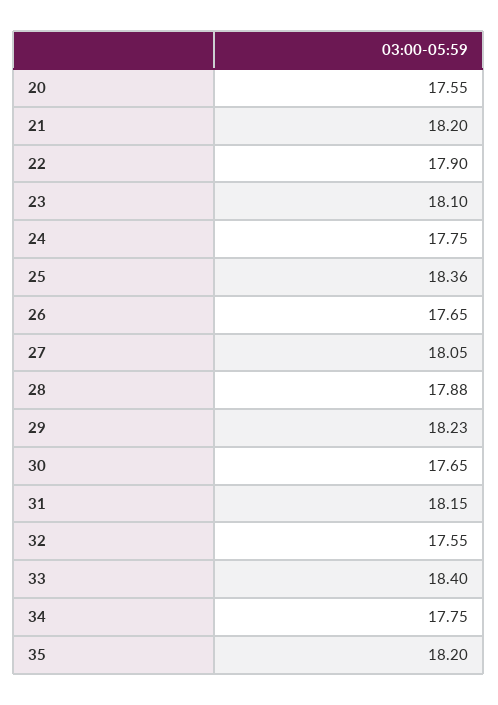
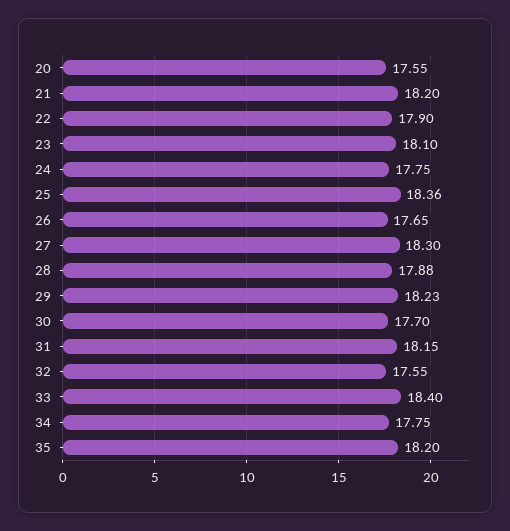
27: 18.05 -> 18.3
30: 17.65 -> 17.7

